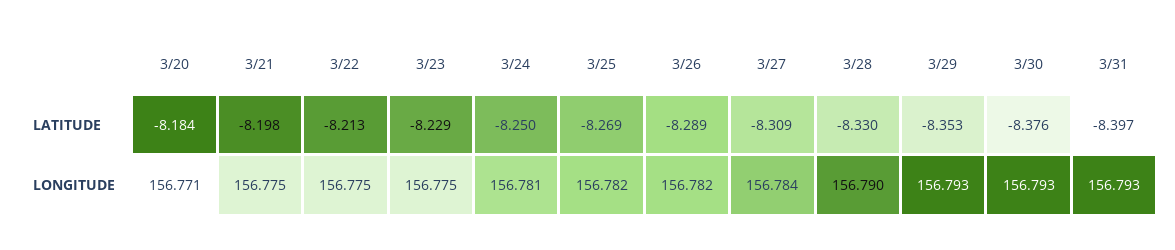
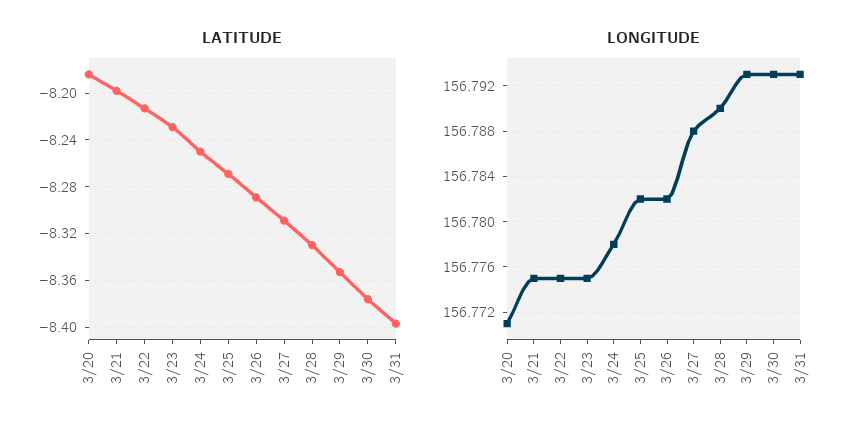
LONGITUDE, 3/24: 156.781 -> 156.778
LONGITUDE, 3/27: 156.784 -> 156.788

